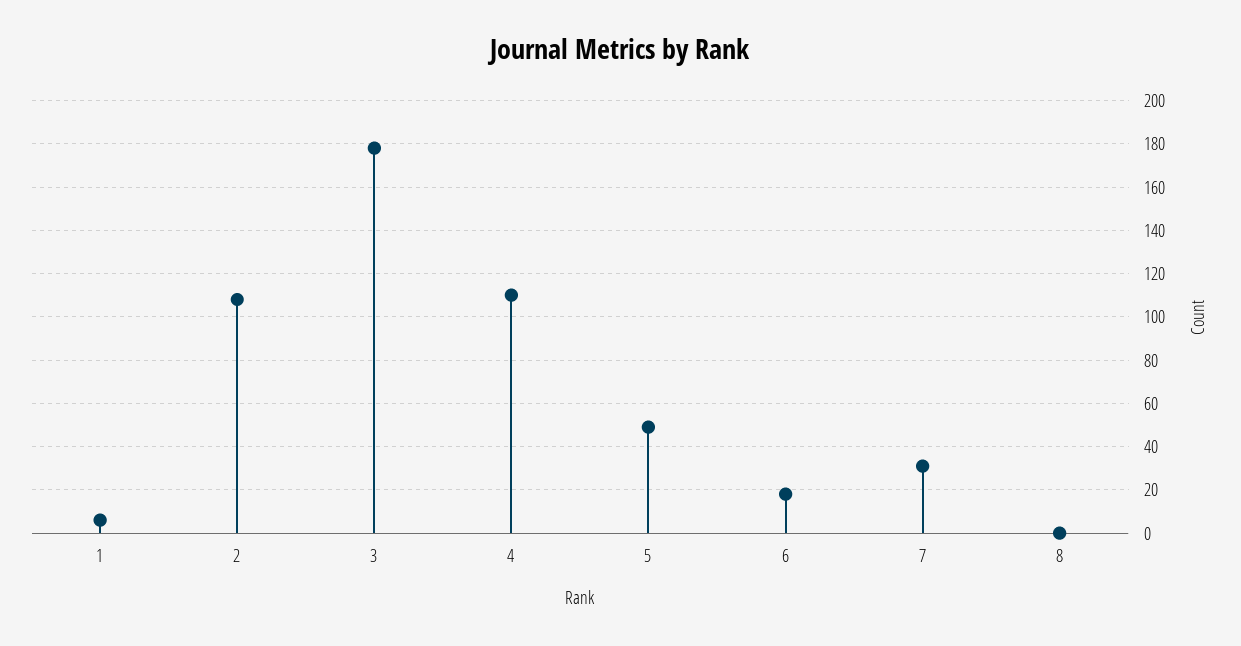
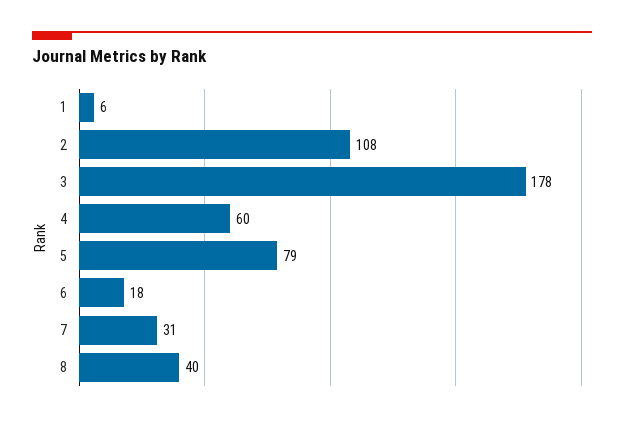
4: 110 -> 60
5: 50 -> 79
8: 0 -> 40

